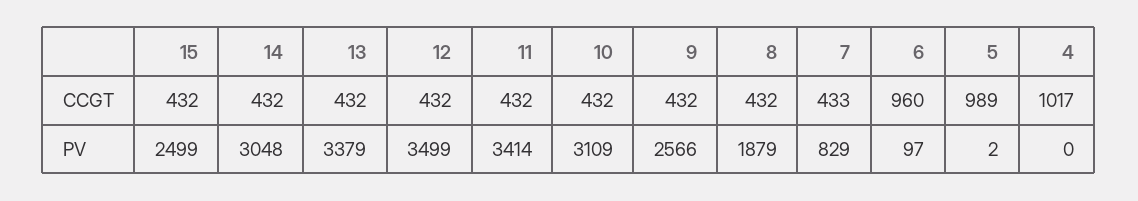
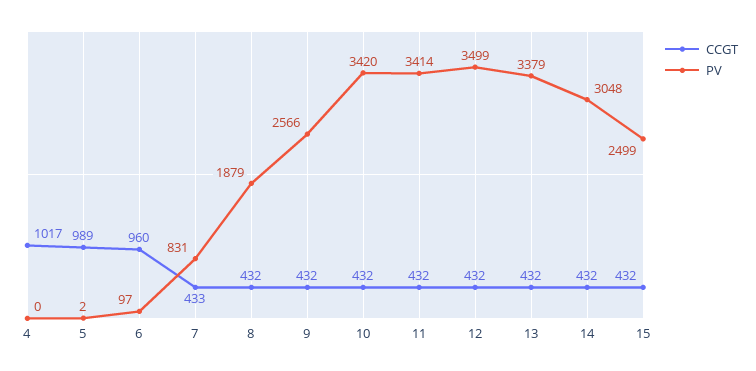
PV, 10: 3109 -> 3420
PV, 7: 829 -> 831

